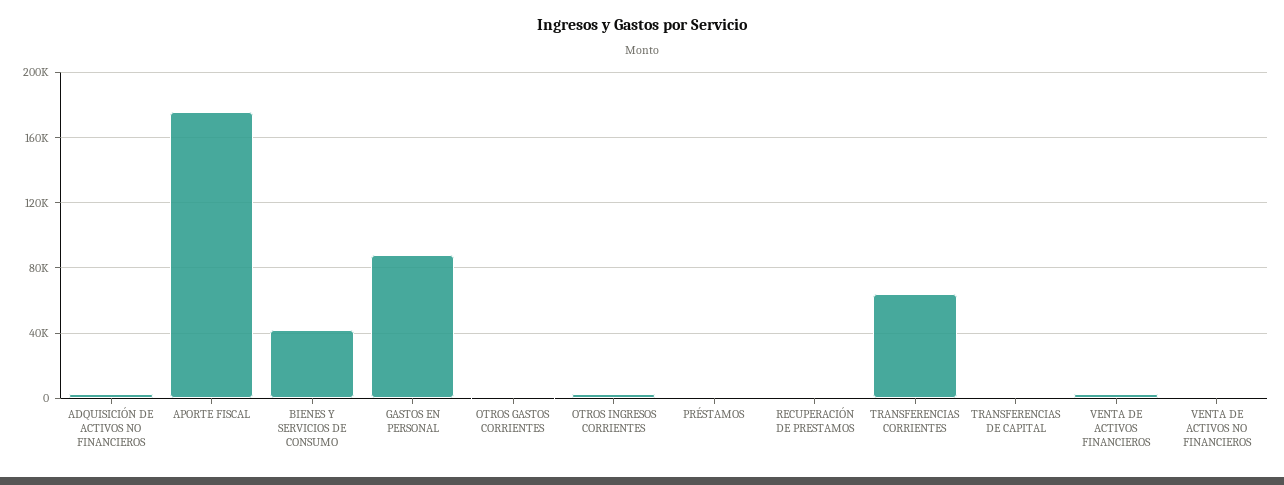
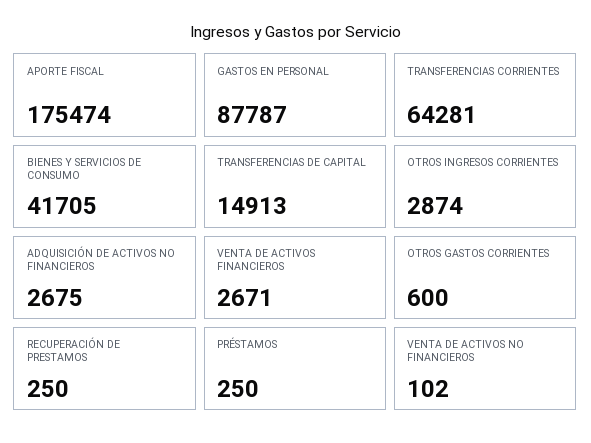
TRANSFERENCIAS DE CAPITAL: 0 -> 14913

